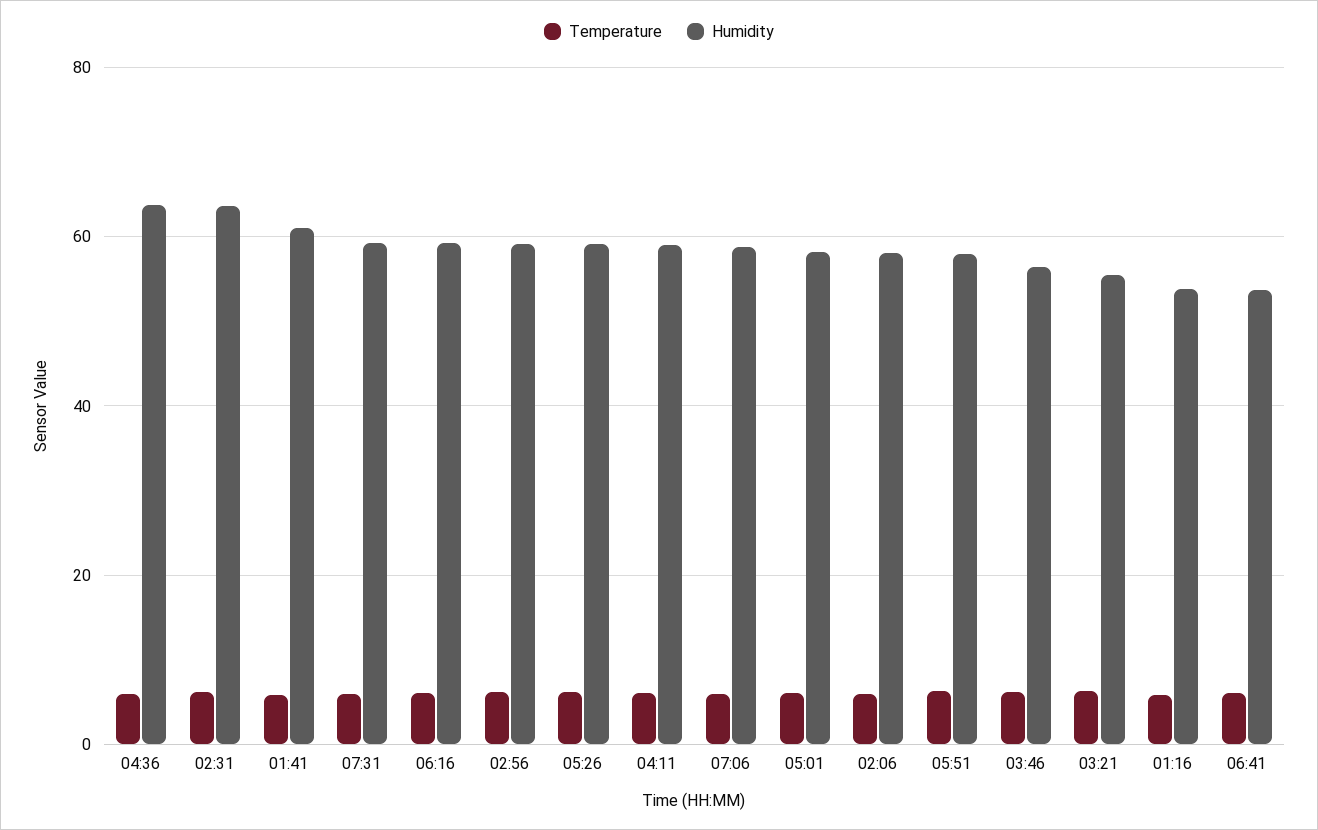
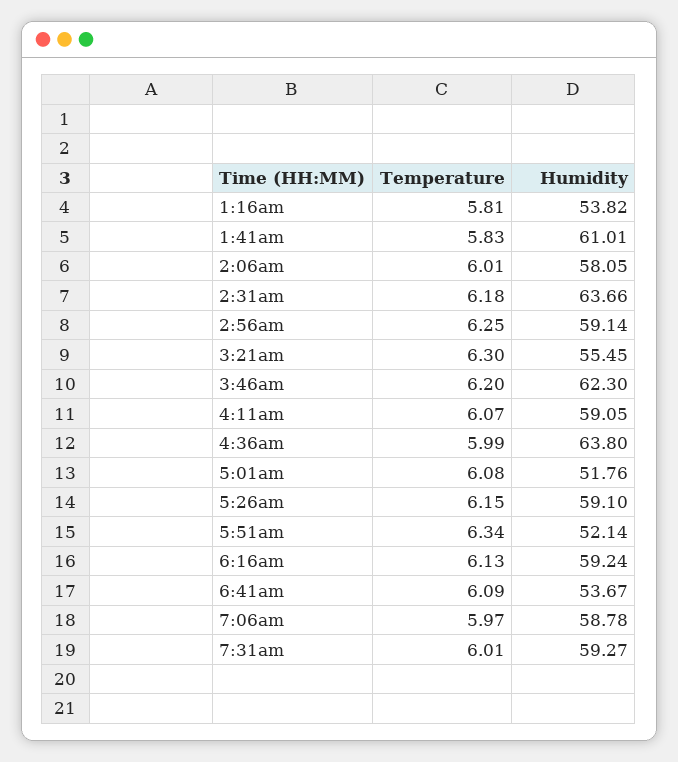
Humidity, 05:01: 58 -> 51.76
Humidity, 05:51: 58 -> 52.14
Humidity, 03:46: 56 -> 62.3

